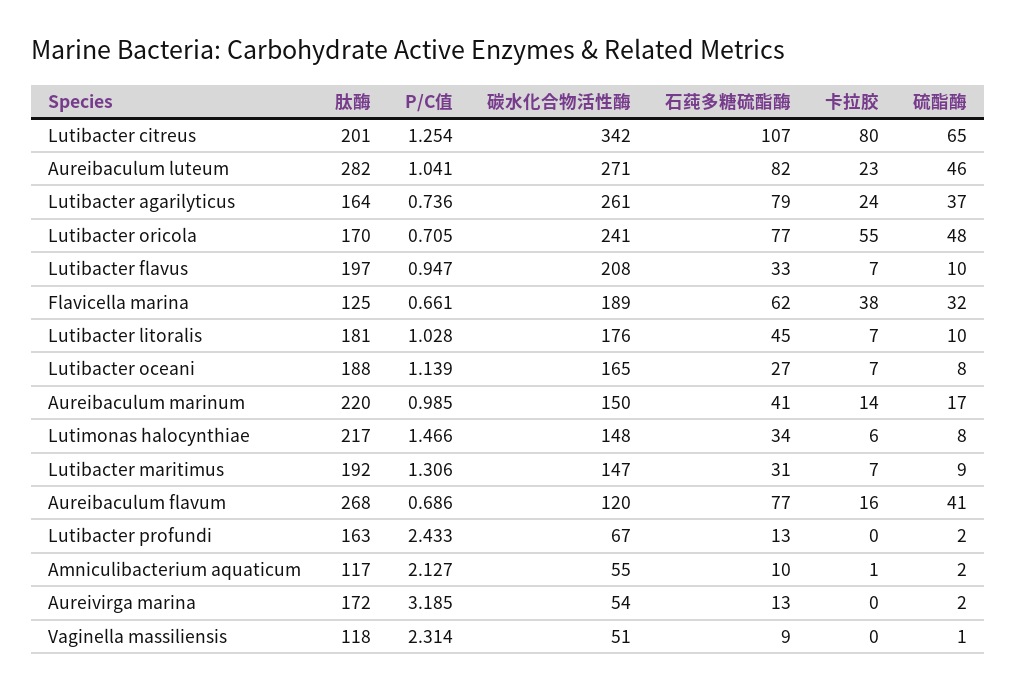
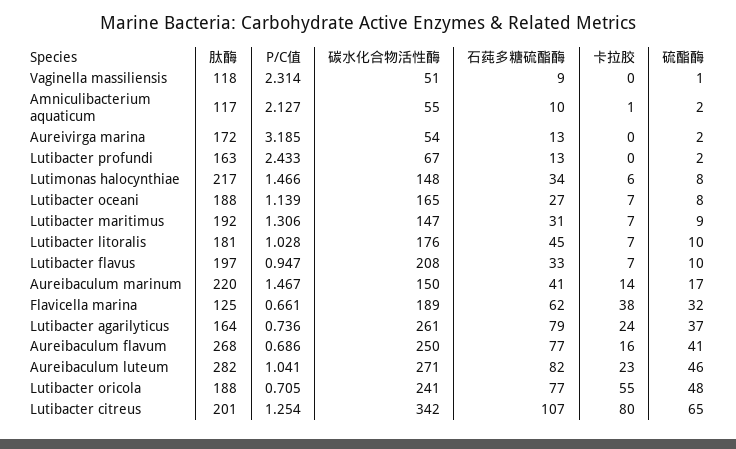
肽酶, Lutibacter oricola: 170 -> 188
P/C值, Aureibaculum marinum: 0.985 -> 1.467
碳水化合物活性酶, Aureibaculum flavum: 120 -> 250

